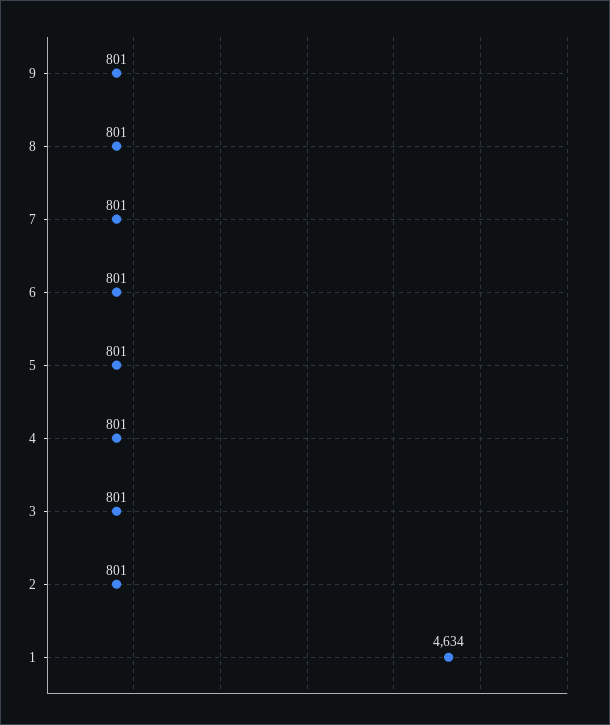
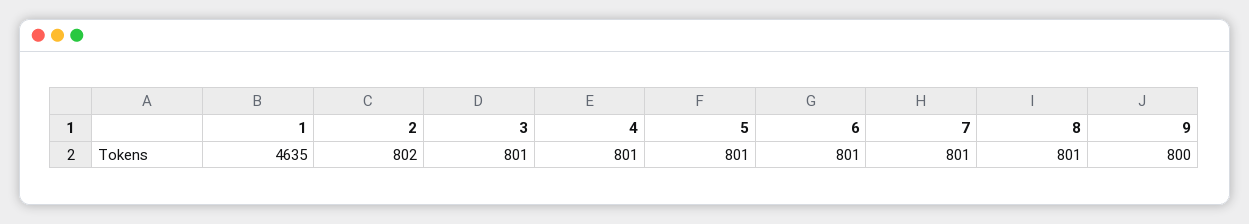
9: 801 -> 800
2: 801 -> 802
1: 4634 -> 4635

